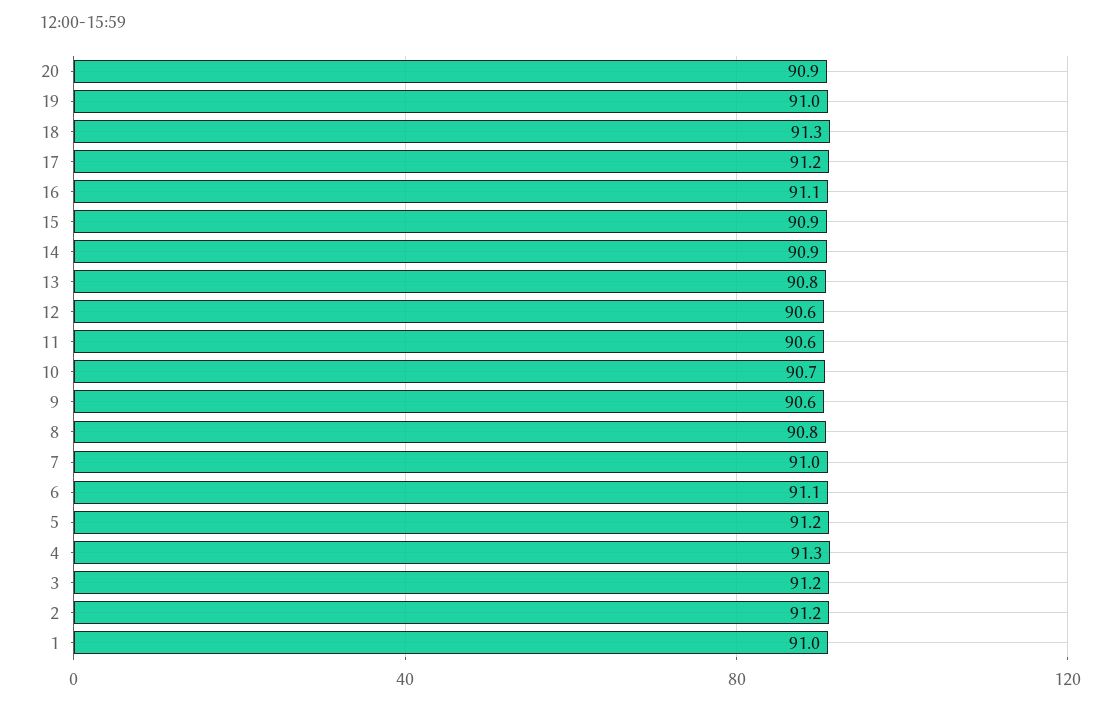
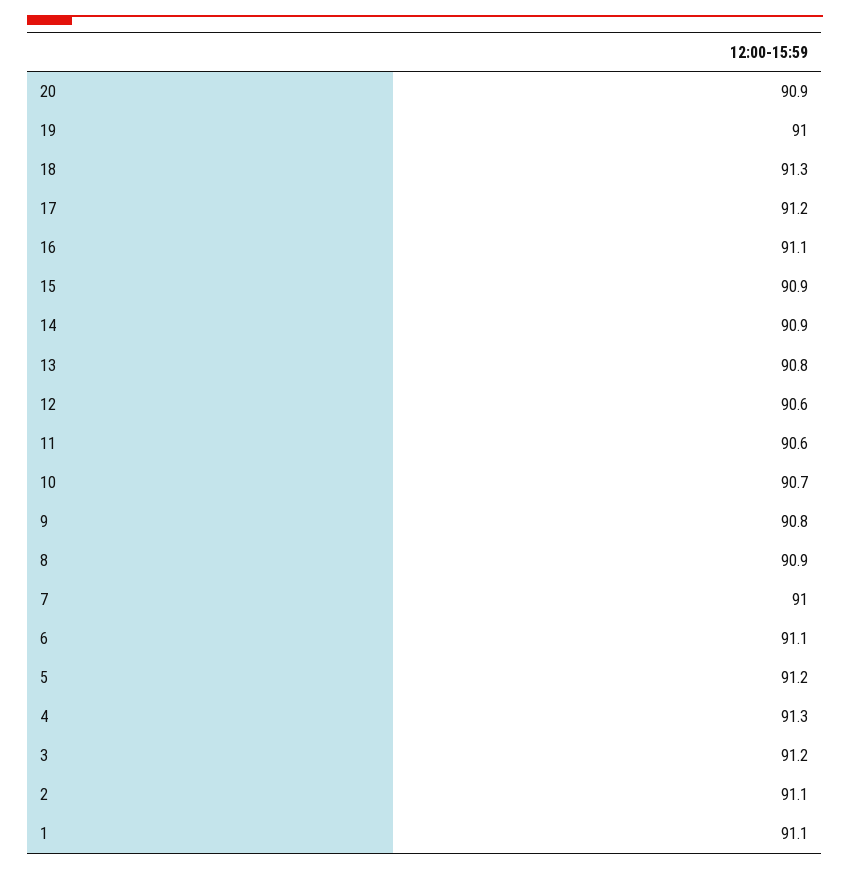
9: 90.6 -> 90.8
8: 90.8 -> 90.9
2: 91.2 -> 91.1
1: 91 -> 91.1

